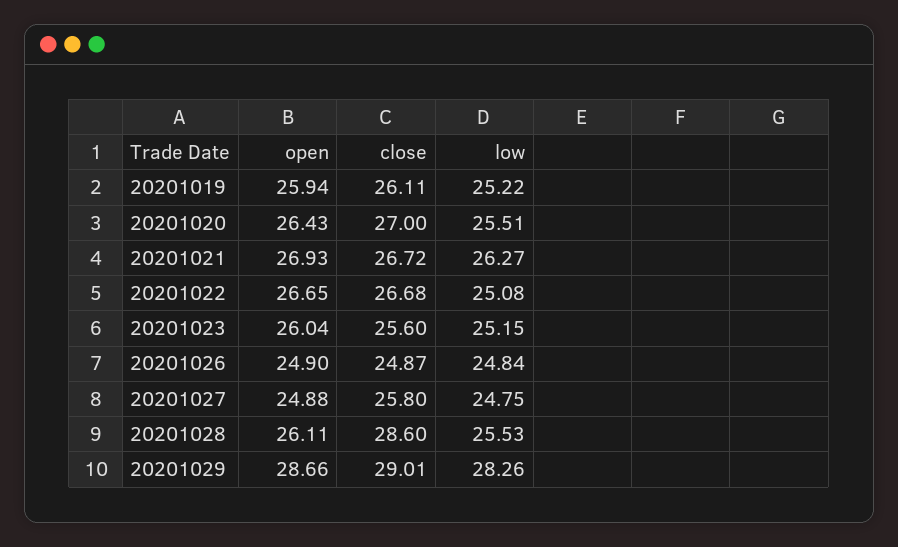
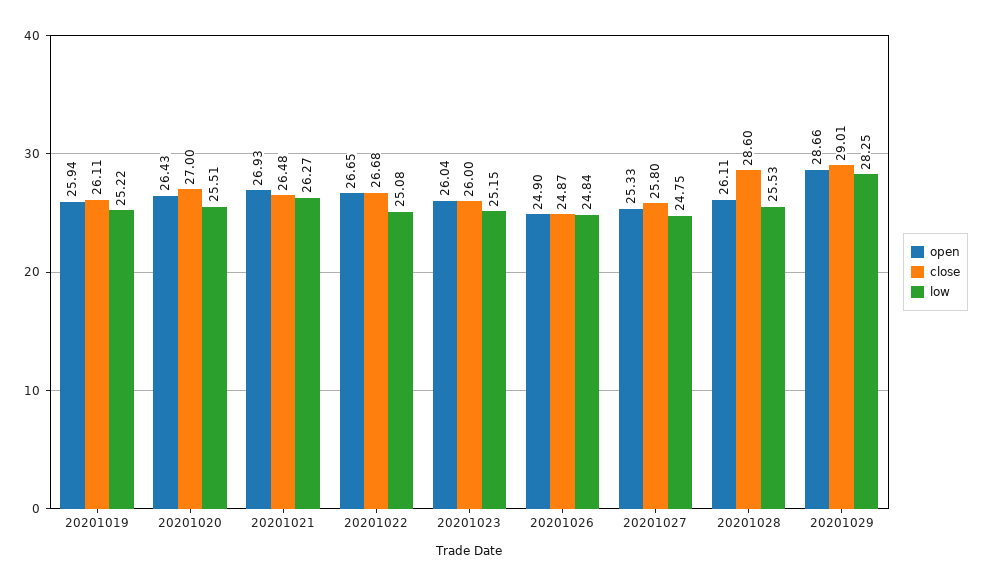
close, 20201021: 26.72 -> 26.48
close, 20201023: 25.6 -> 26
open, 20201027: 24.88 -> 25.33
low, 20201029: 28.26 -> 28.25

